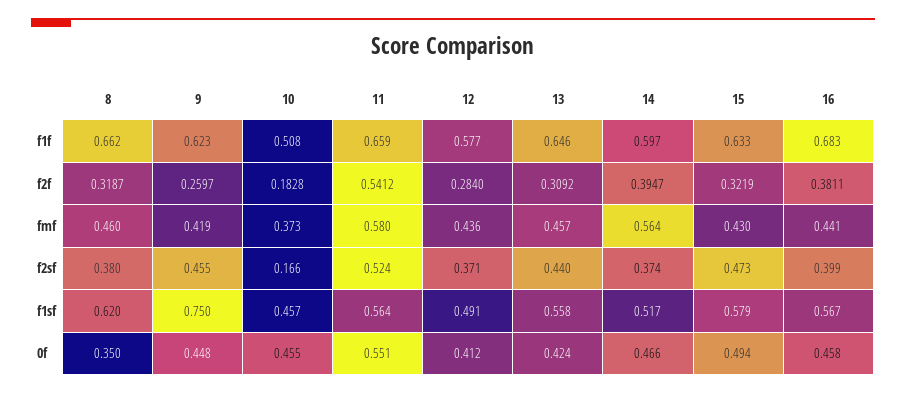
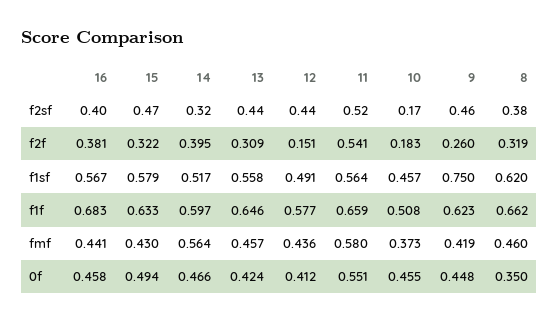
12, f2f: 0.284 -> 0.151
12, f2sf: 0.371 -> 0.44
14, f2sf: 0.374 -> 0.32

